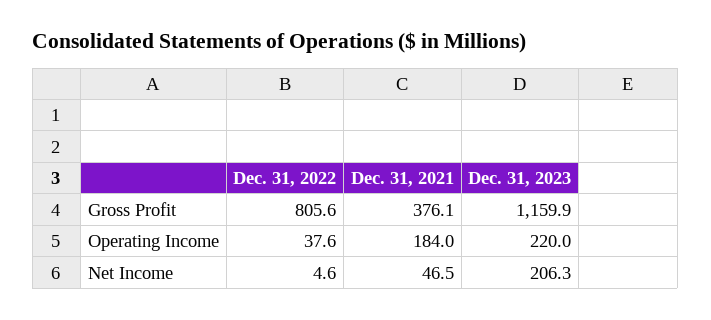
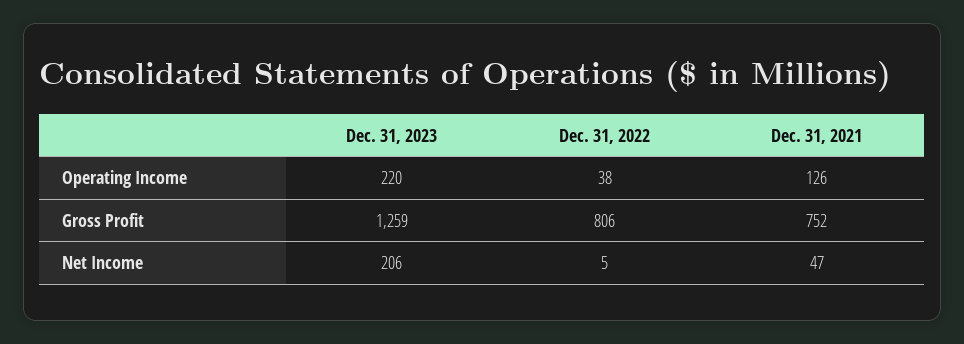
Dec. 31, 2021, Gross Profit: 376.1 -> 752
Dec. 31, 2023, Gross Profit: 1159.9 -> 1259
Dec. 31, 2021, Operating Income: 184 -> 126

